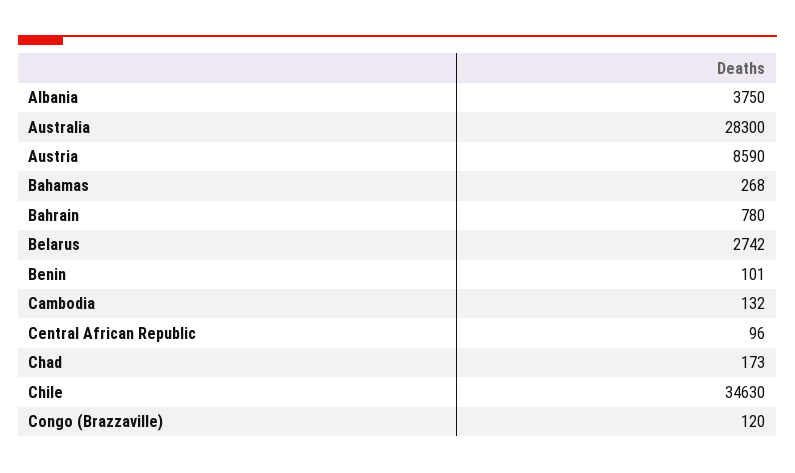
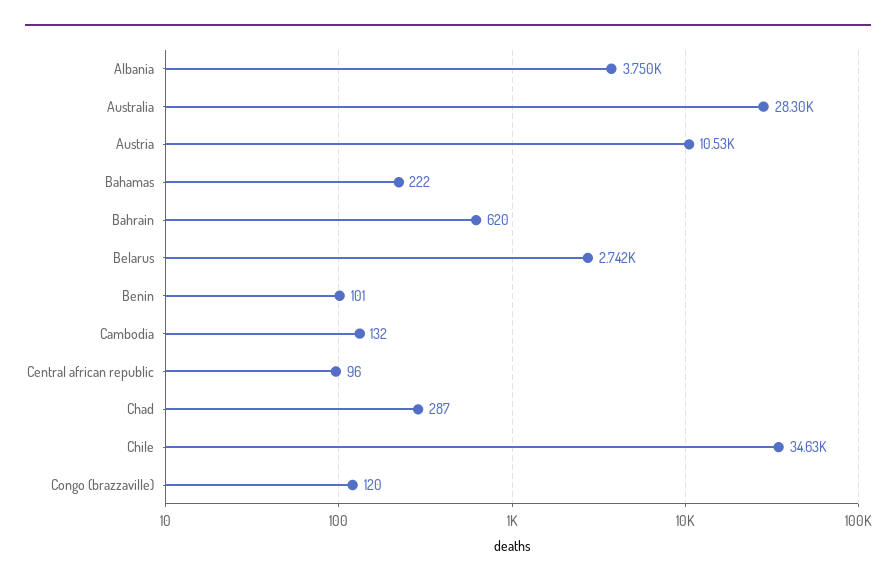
Austria: 8590 -> 10530
Bahamas: 268 -> 222
Bahrain: 780 -> 620
Chad: 173 -> 287

